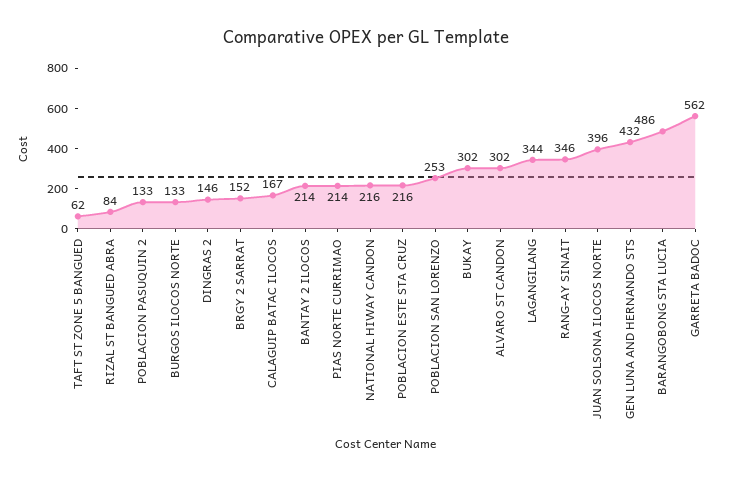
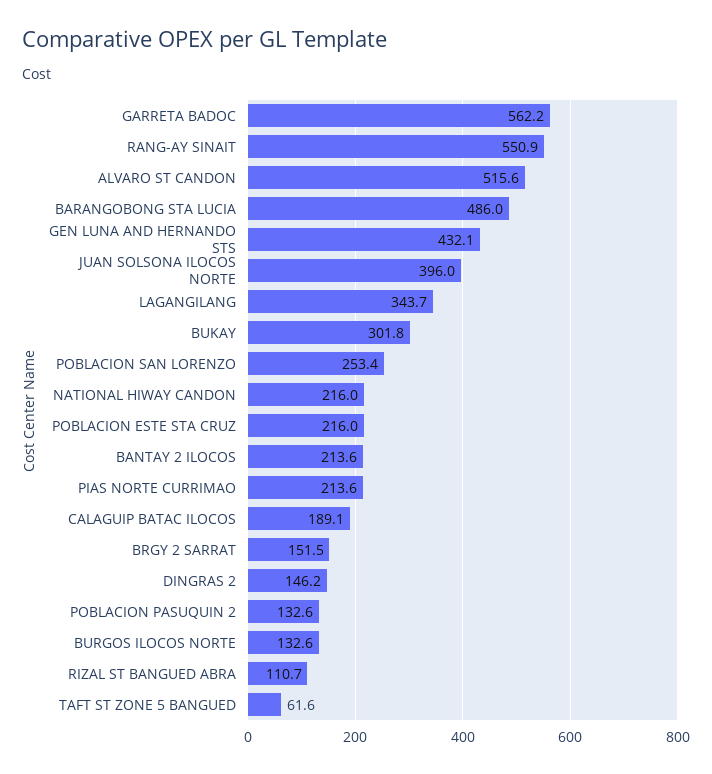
RIZAL ST BANGUED ABRA: 84 -> 110.7
CALAGUIP BATAC ILOCOS: 167 -> 189.1
ALVARO ST CANDON: 302 -> 515.6
RANG-AY SINAIT: 346 -> 550.9

